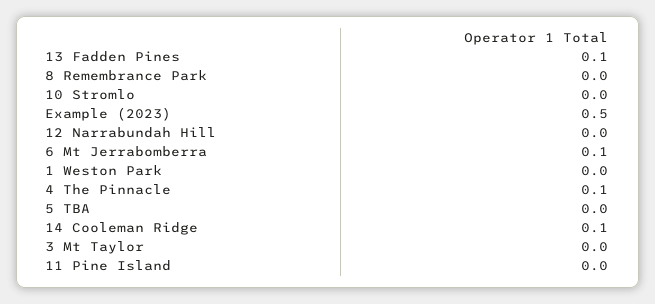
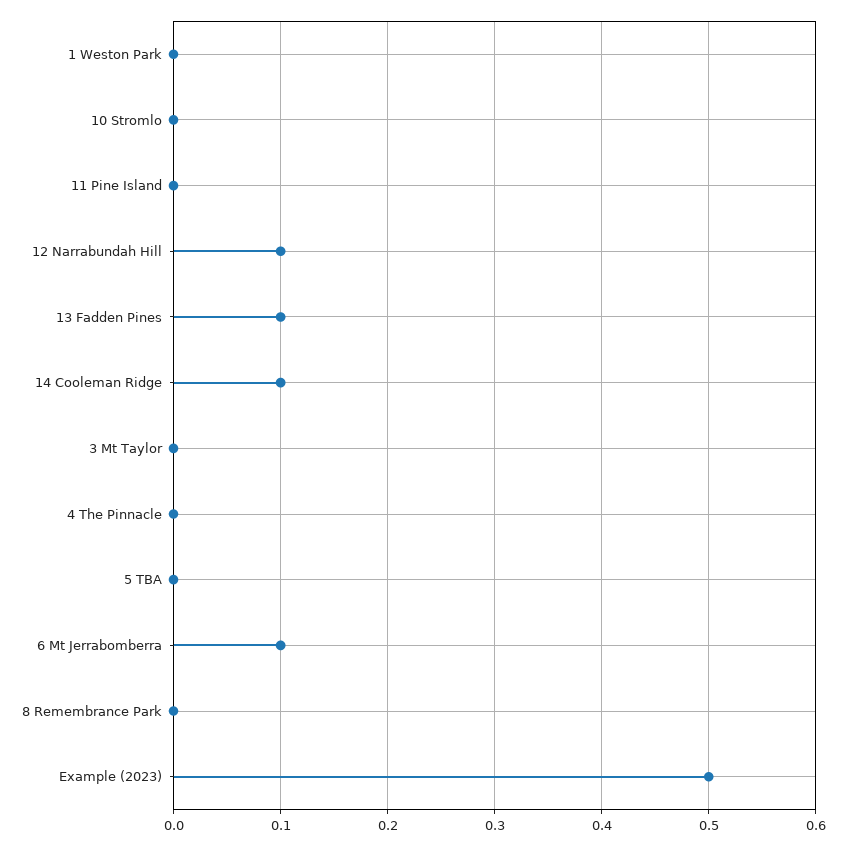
12 Narrabundah Hill: 0 -> 0.1
4 The Pinnacle: 0.1 -> 0

